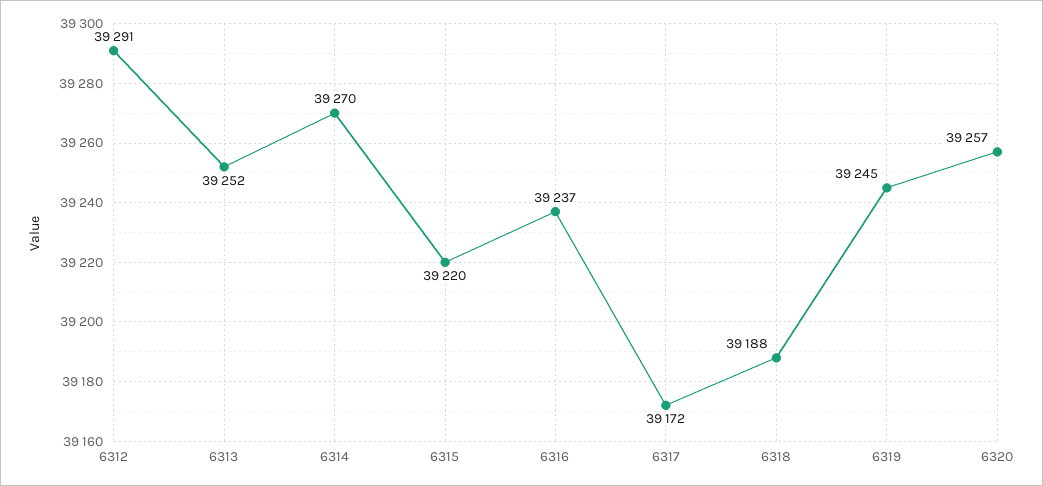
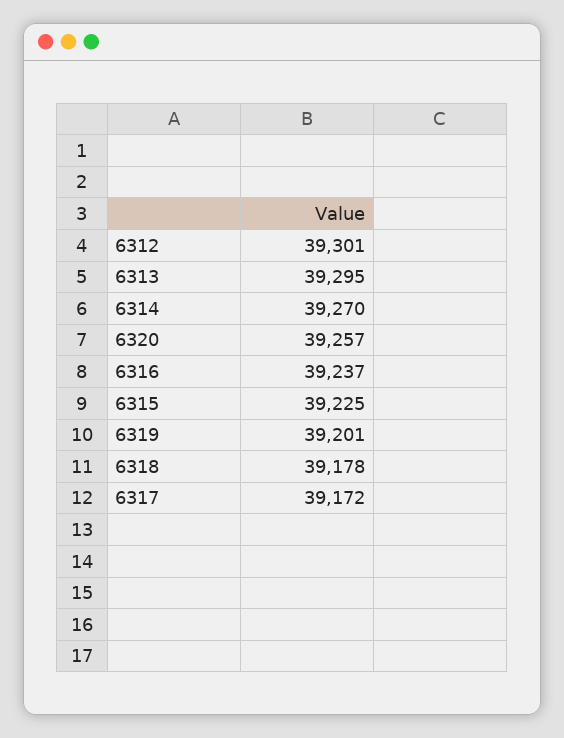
6312: 39291 -> 39301
6313: 39252 -> 39295
6315: 39220 -> 39225
6318: 39188 -> 39178
6319: 39245 -> 39201

